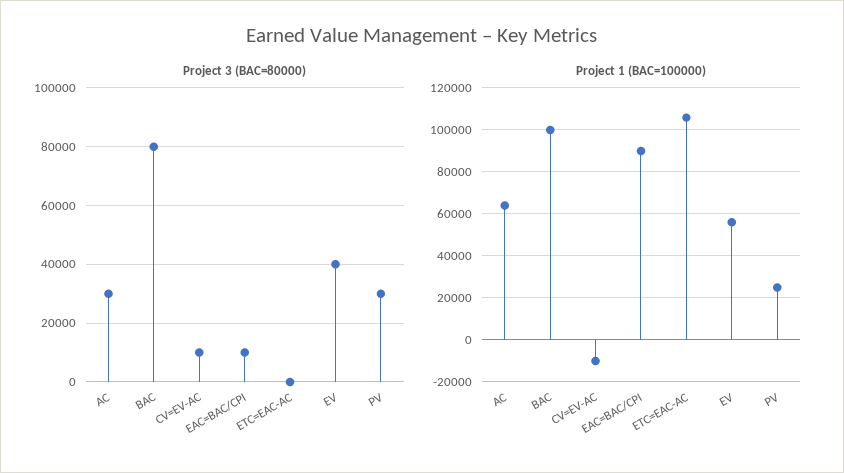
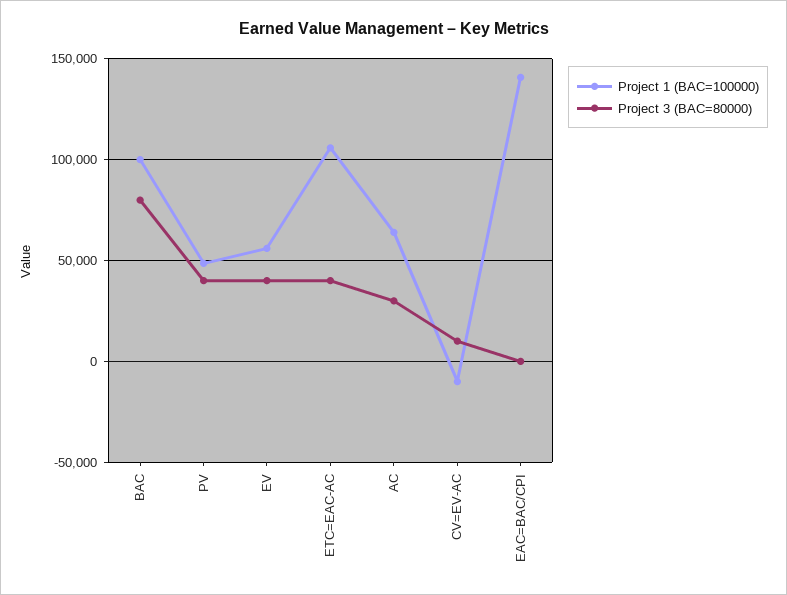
Project 3 (BAC=80000), EAC=BAC/CPI: 10000 -> 0
Project 3 (BAC=80000), ETC=EAC-AC: 0 -> 40000
Project 3 (BAC=80000), PV: 30000 -> 40000
Project 1 (BAC=100000), EAC=BAC/CPI: 90000 -> 140000
Project 1 (BAC=100000), PV: 25000 -> 50000

